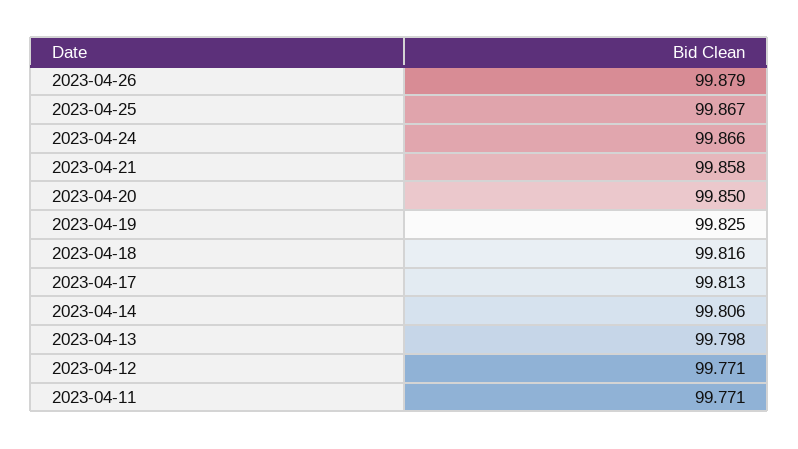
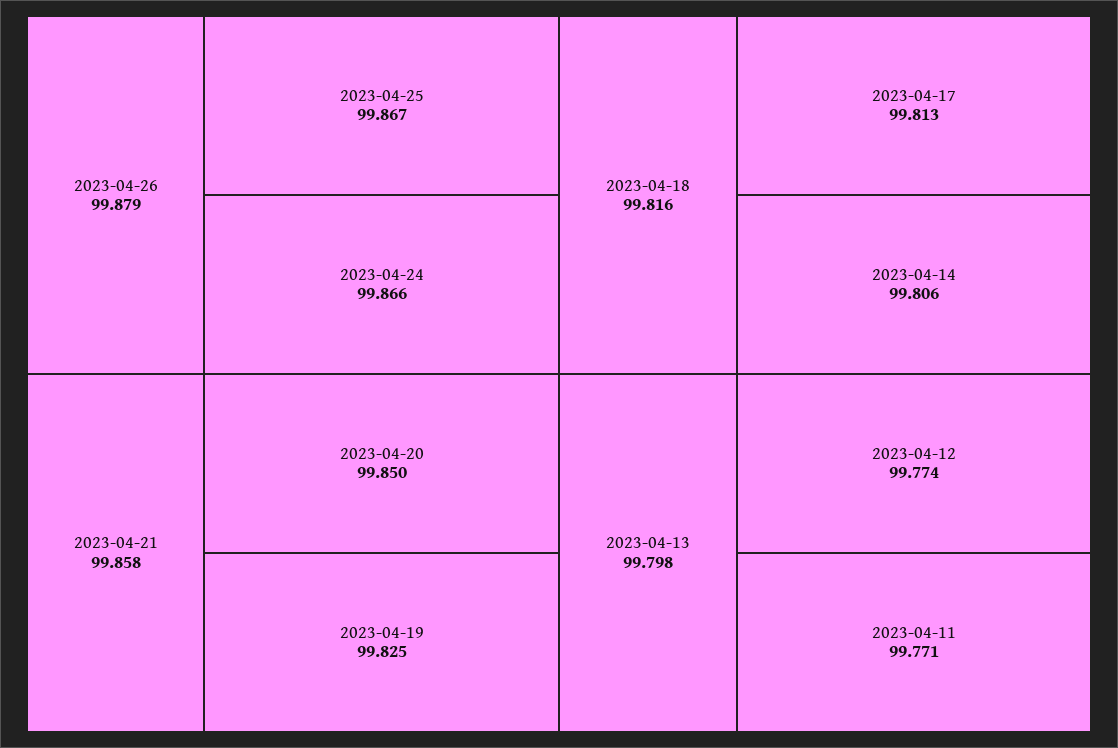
2023-04-12: 99.771 -> 99.774

